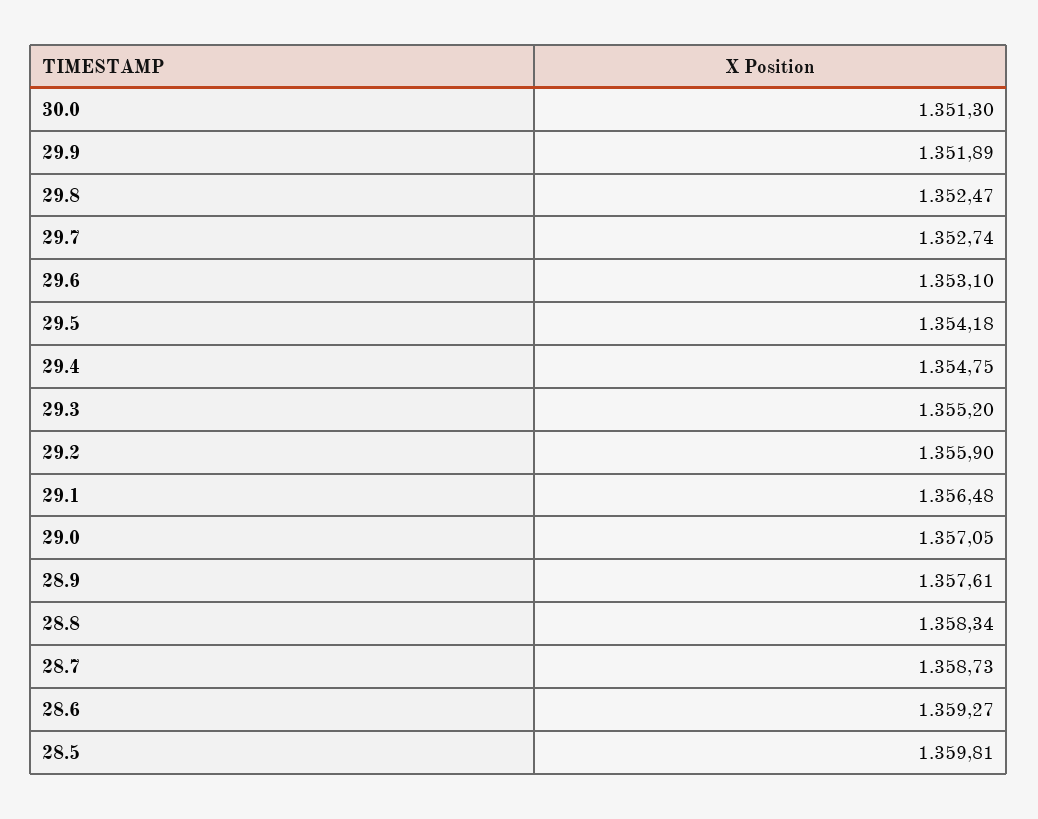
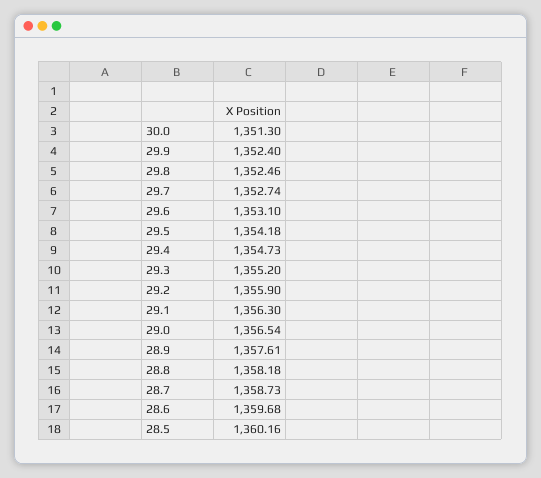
29.9: 1351.89 -> 1352.4
29.8: 1352.47 -> 1352.46
29.4: 1354.75 -> 1354.73
29.1: 1356.48 -> 1356.3
29.0: 1357.05 -> 1356.54
28.8: 1358.34 -> 1358.18
28.6: 1359.27 -> 1359.68
28.5: 1359.81 -> 1360.16

